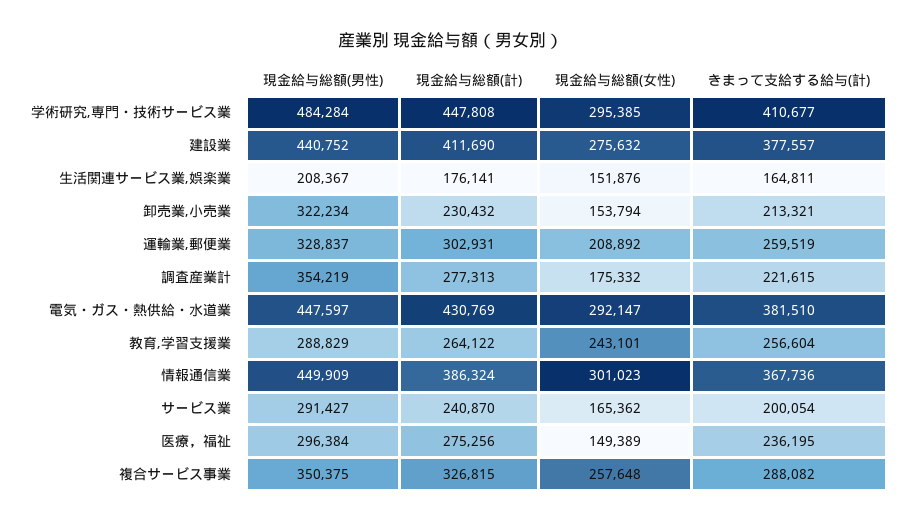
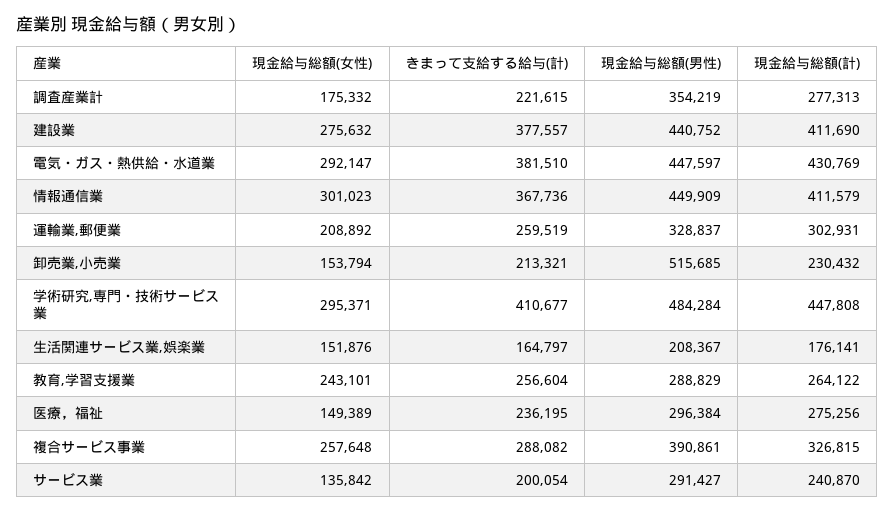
現金給与総額(女性), 学術研究,専門・技術サービス業: 295385 -> 295371
きまって支給する給与(計), 生活関連サービス業,娯楽業: 164811 -> 164797
現金給与総額(男性), 卸売業,小売業: 322234 -> 515685
現金給与総額(計), 情報通信業: 386324 -> 411579
現金給与総額(女性), サービス業: 165362 -> 135842
現金給与総額(男性), 複合サービス事業: 350375 -> 390861

